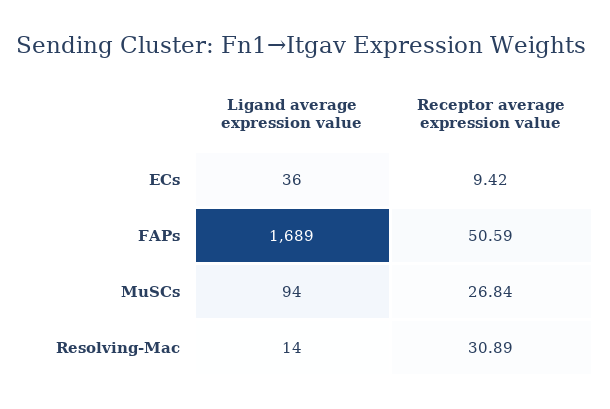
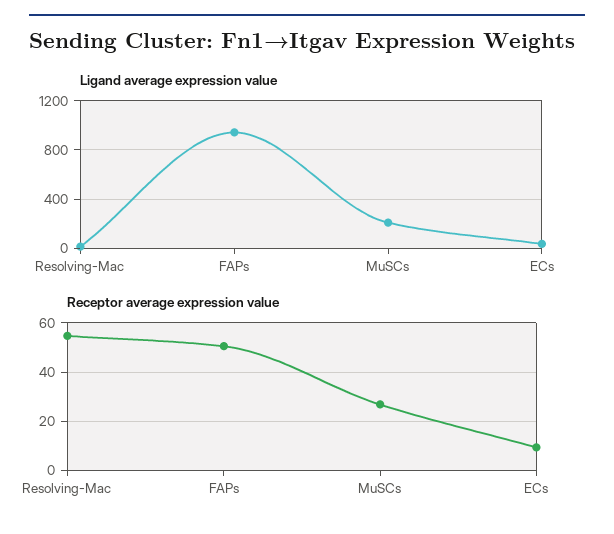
Ligand average expression value, FAPs: 1689 -> 950
Ligand average expression value, MuSCs: 94 -> 200
Receptor average expression value, Resolving-Mac: 30.89 -> 55

